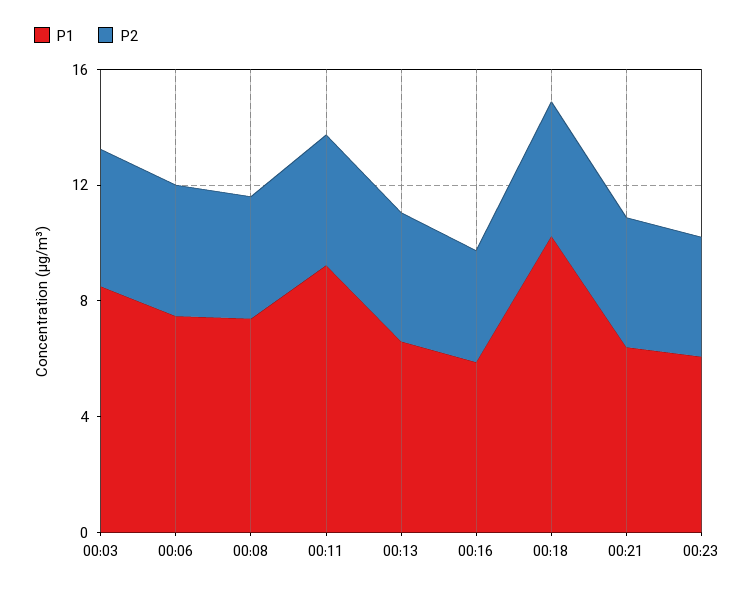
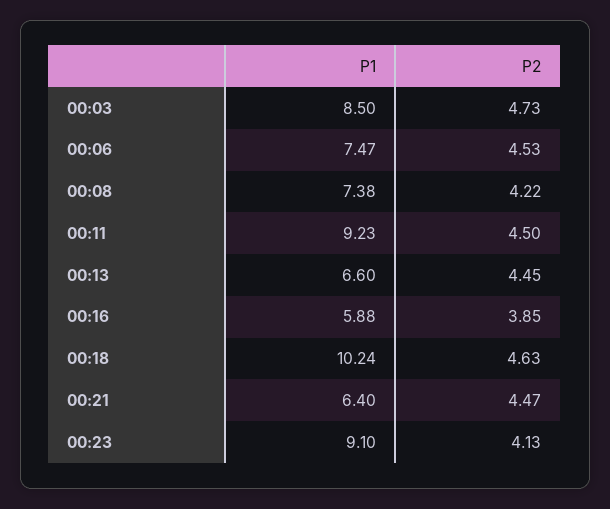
P1, 00:23: 6 -> 9.1

